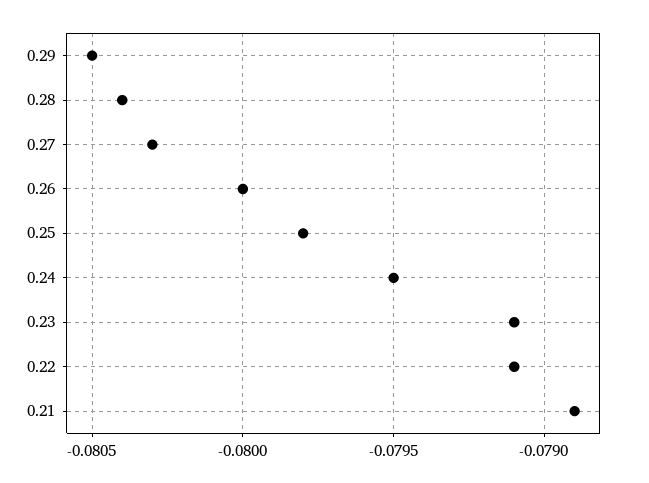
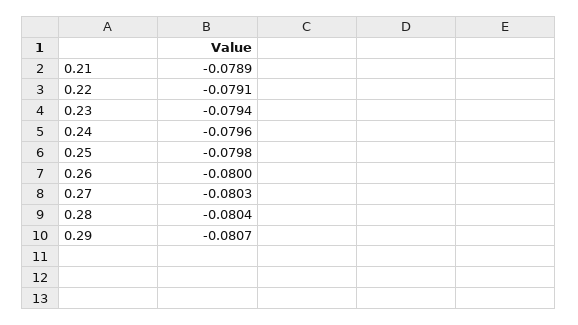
0.29: -0.0805 -> -0.0807
0.24: -0.0795 -> -0.0796
0.23: -0.0791 -> -0.0794

